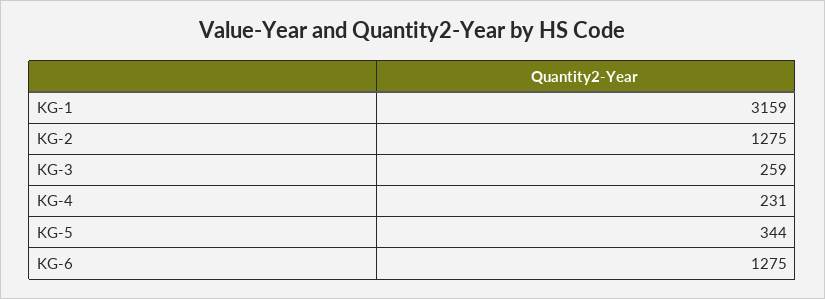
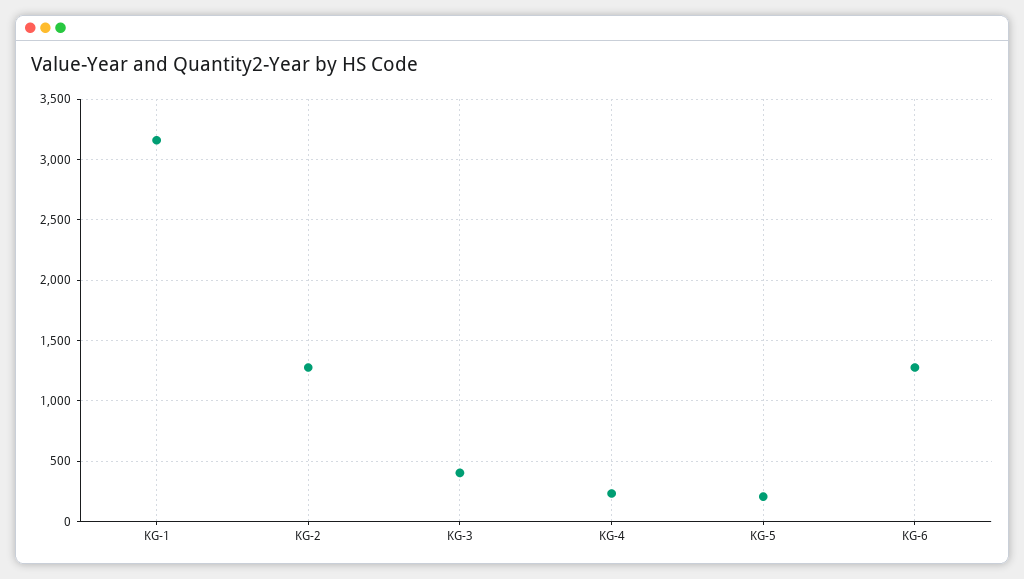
KG-3: 259 -> 400
KG-5: 344 -> 200

